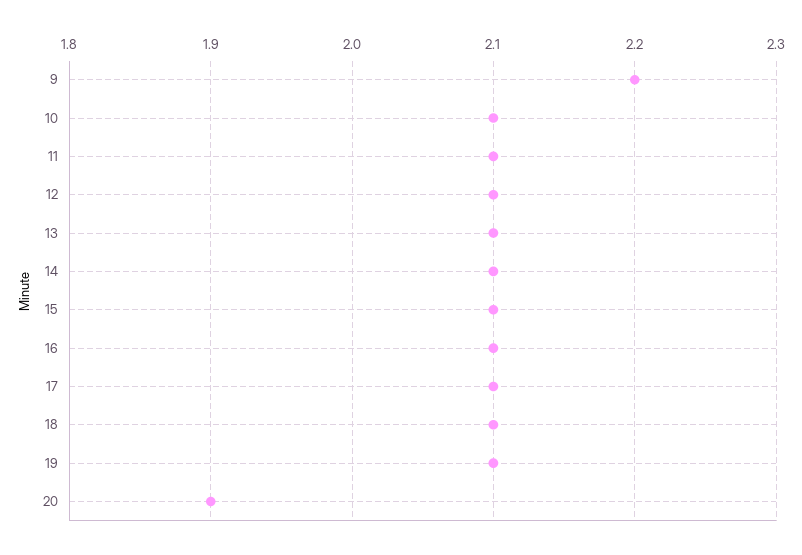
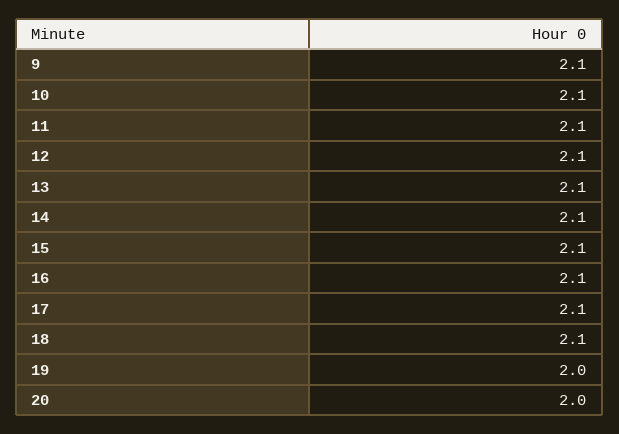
9: 2.2 -> 2.1
19: 2.1 -> 2
20: 1.9 -> 2

